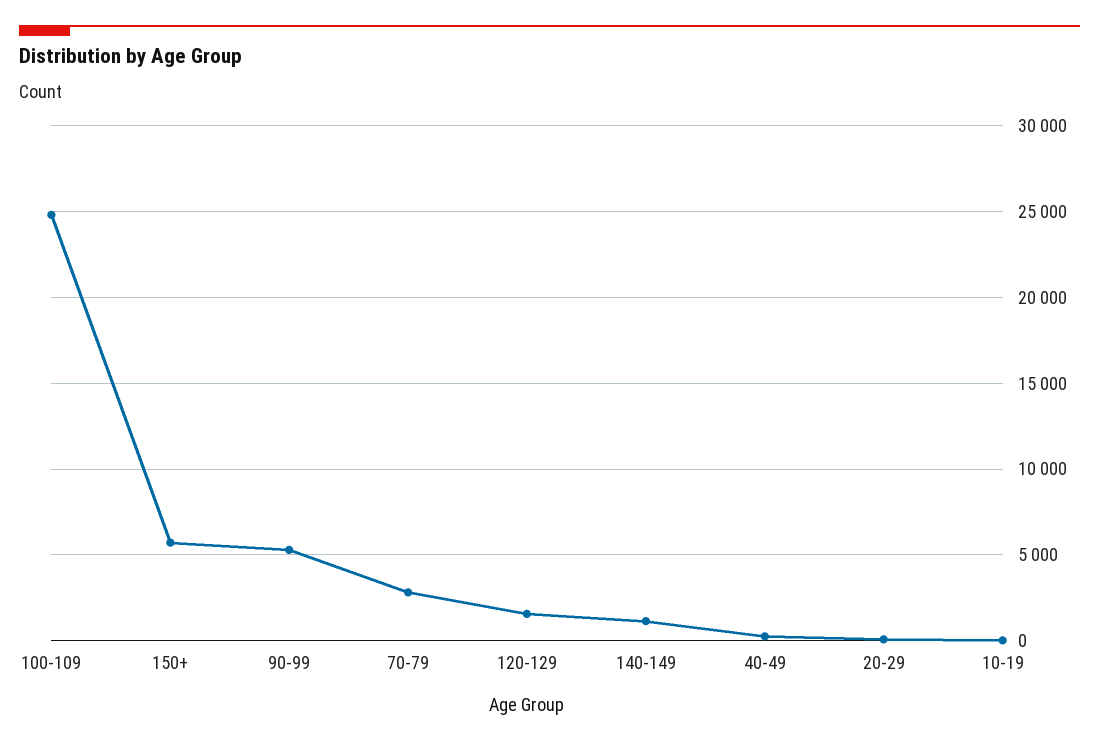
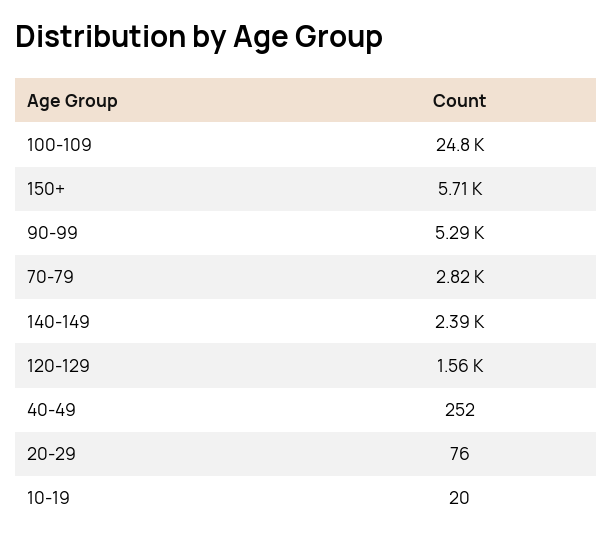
140-149: 1000 -> 2390

